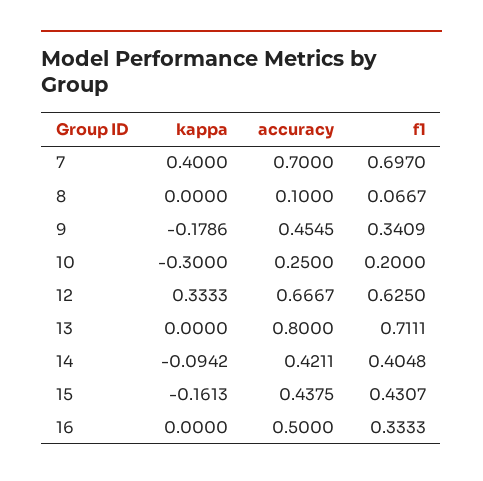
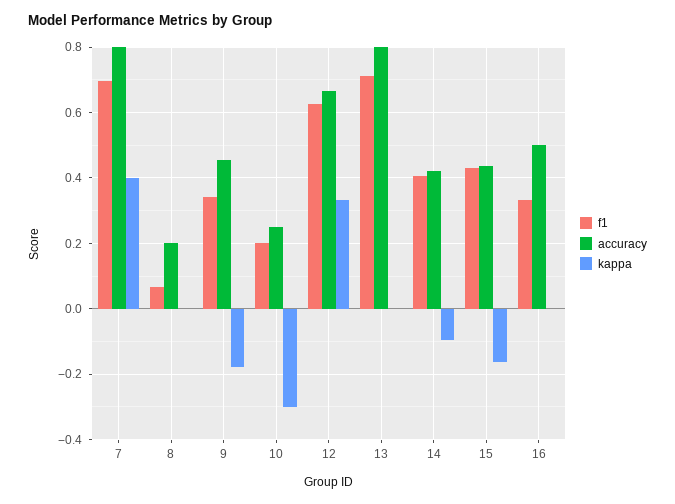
accuracy, 7: 0.7 -> 0.8
accuracy, 8: 0.1 -> 0.2

